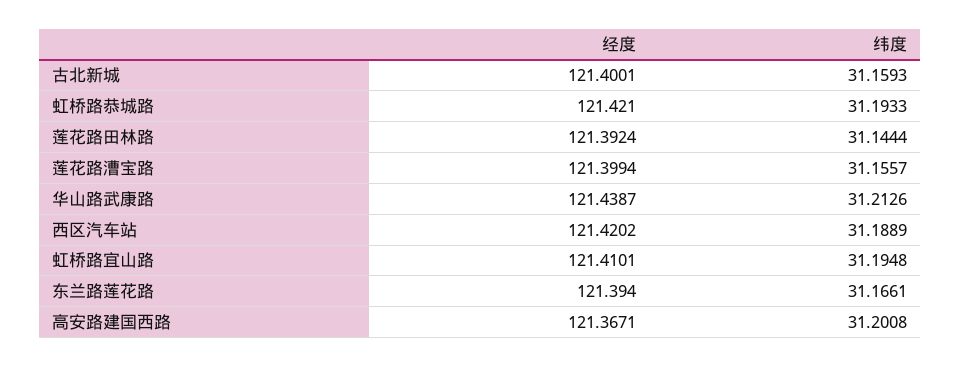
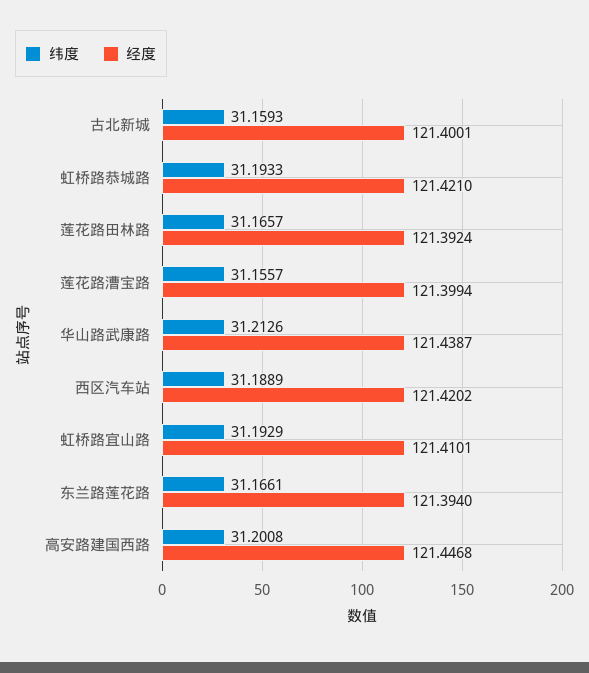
纬度, 莲花路田林路: 31.1444 -> 31.1657
纬度, 虹桥路宜山路: 31.1948 -> 31.1929
经度, 高安路建国西路: 121.3671 -> 121.4468

